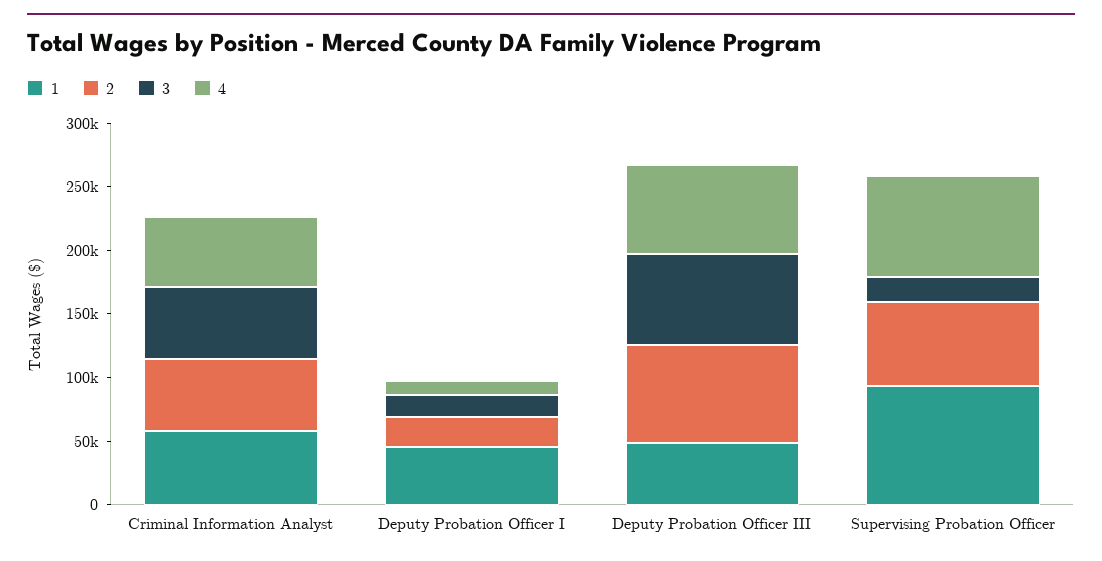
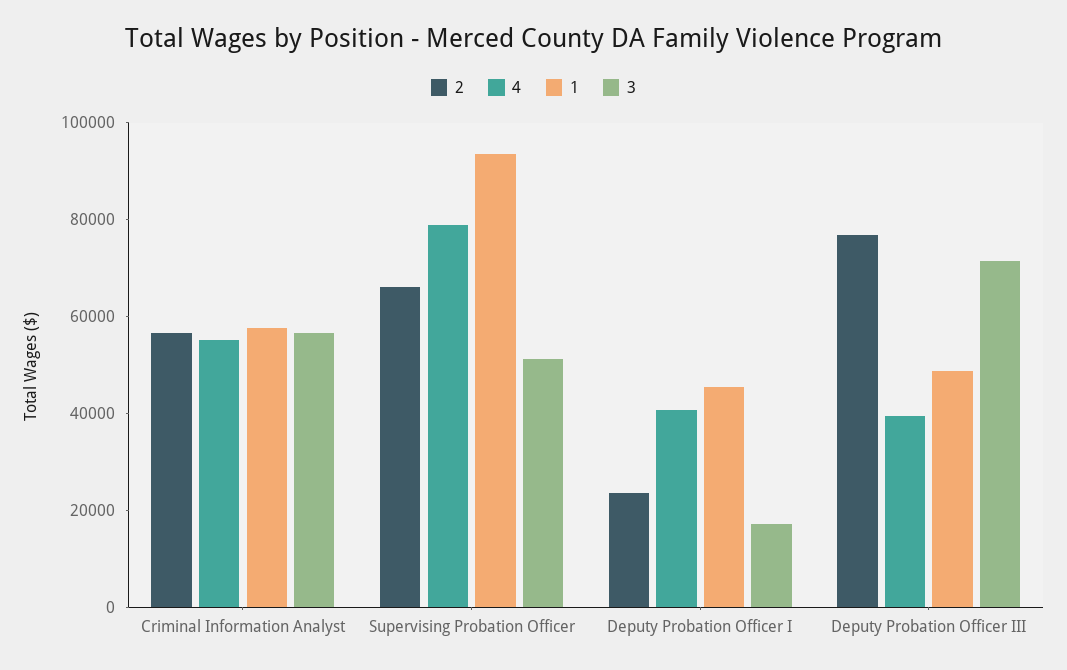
4, Deputy Probation Officer I: 10000 -> 40000
4, Deputy Probation Officer III: 70000 -> 40000
3, Supervising Probation Officer: 20000 -> 50000

